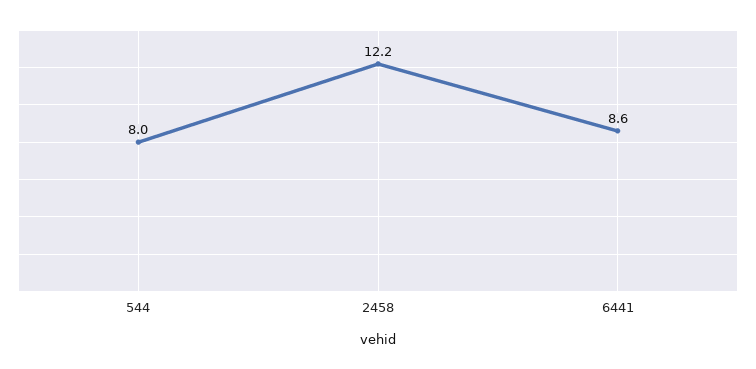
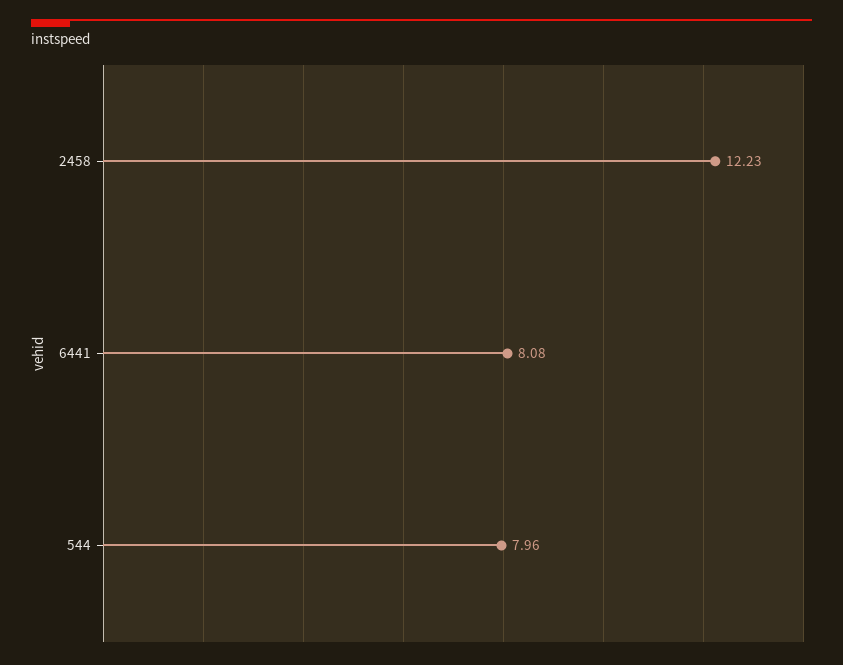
6441: 8.6 -> 8.08

